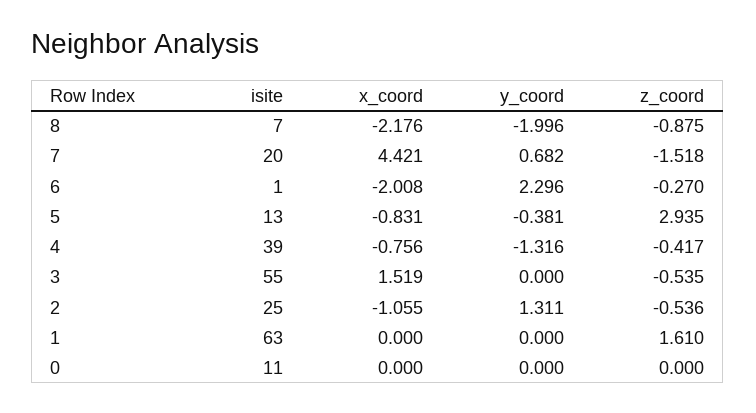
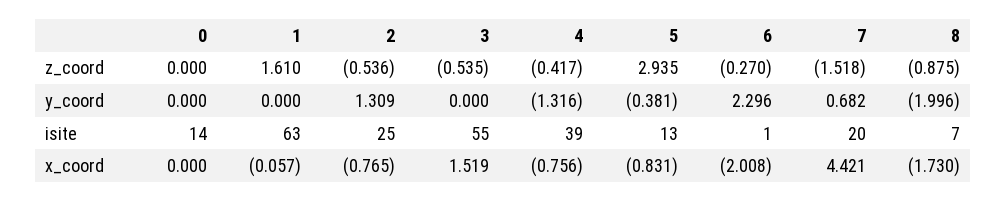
x_coord, 8: -2.176 -> -1.73
x_coord, 2: -1.055 -> -0.765
y_coord, 2: 1.311 -> 1.309
x_coord, 1: 0 -> -0.057
isite, 0: 11 -> 14

